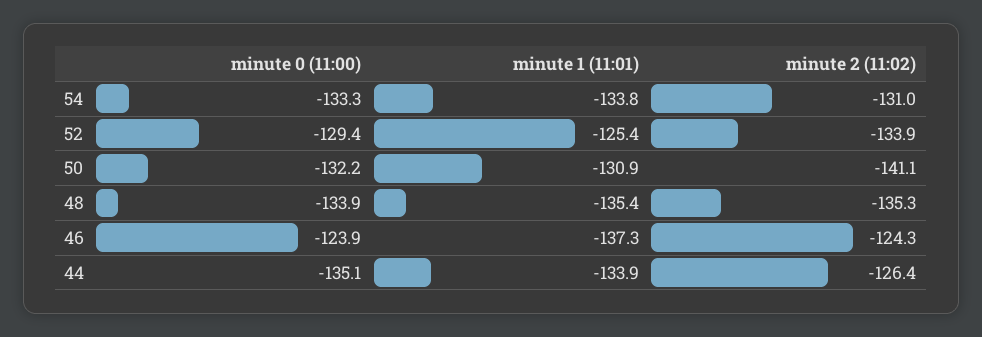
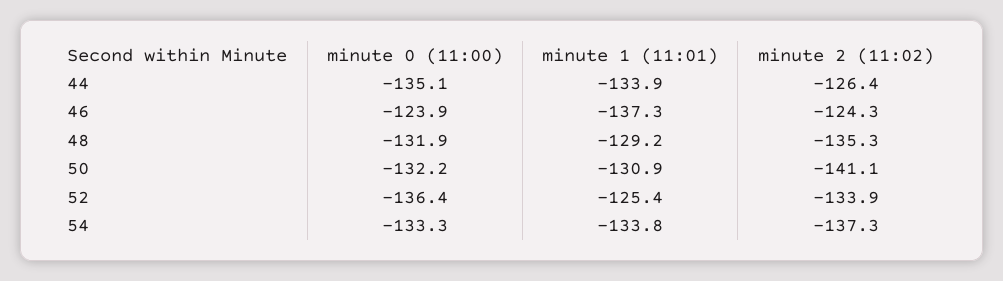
minute 2 (11:02), 54: -131 -> -137.3
minute 0 (11:00), 52: -129.4 -> -136.4
minute 0 (11:00), 48: -133.9 -> -131.9
minute 1 (11:01), 48: -135.4 -> -129.2

